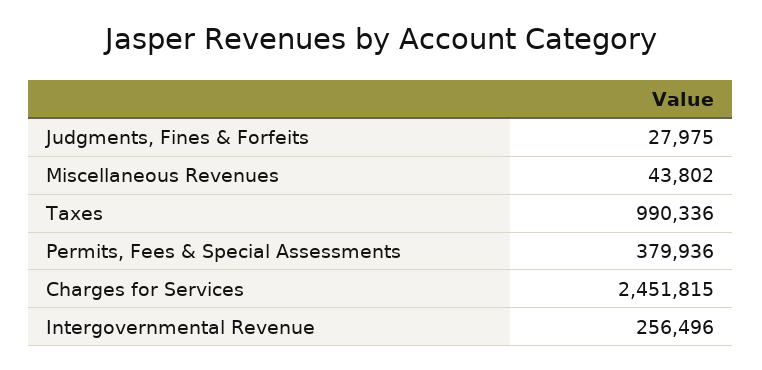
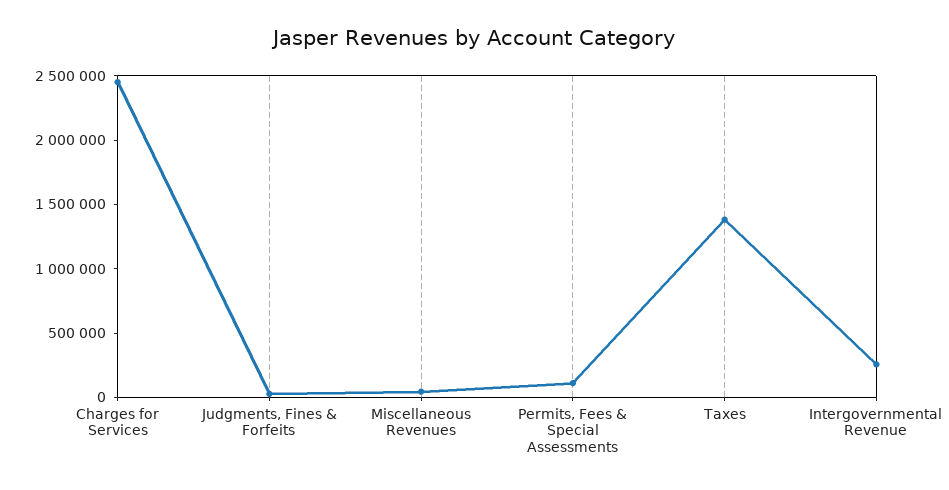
Taxes: 990336 -> 1400000
Permits, Fees & Special Assessments: 379936 -> 100000

